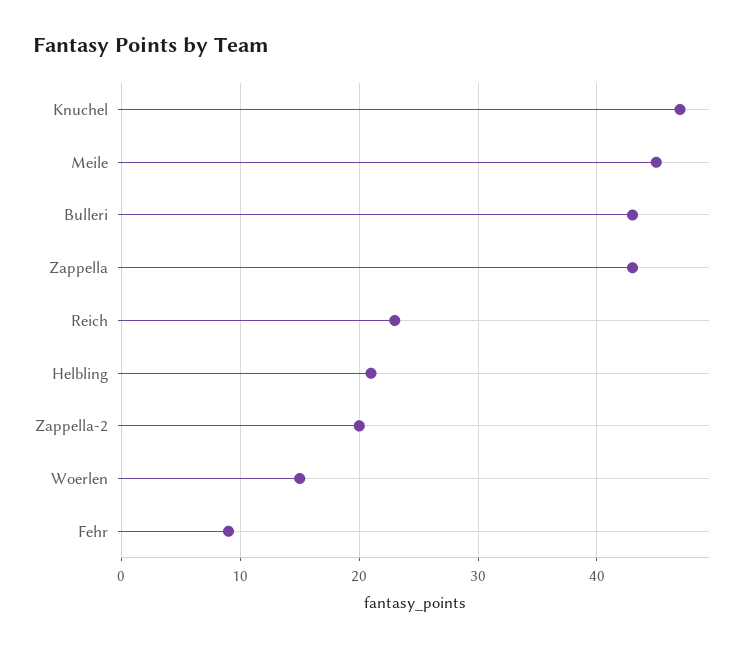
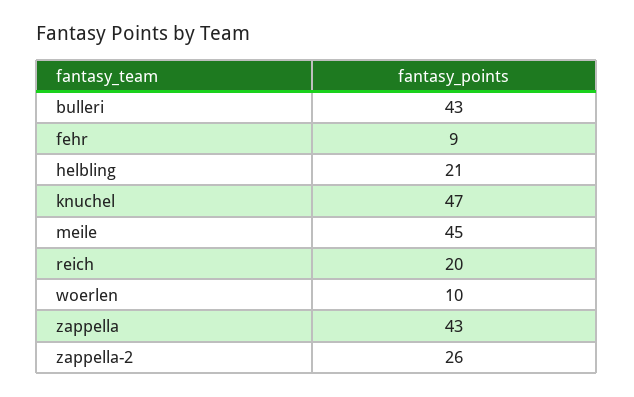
Reich: 23 -> 20
Zappella-2: 20 -> 26
Woerlen: 15 -> 10

